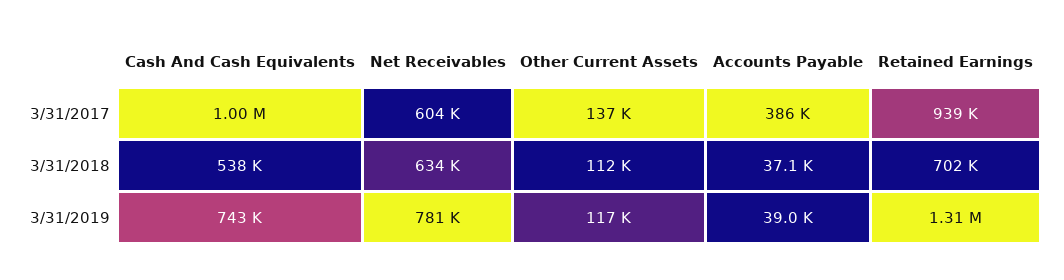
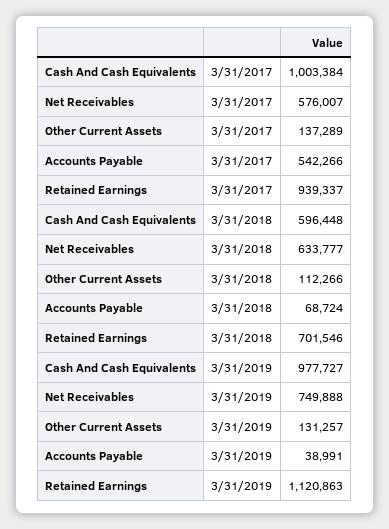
Net Receivables, 3/31/2017: 604000 -> 576007
Accounts Payable, 3/31/2017: 386000 -> 542266
Cash And Cash Equivalents, 3/31/2018: 538000 -> 596448
Accounts Payable, 3/31/2018: 37100 -> 68724
Cash And Cash Equivalents, 3/31/2019: 743000 -> 977727
Net Receivables, 3/31/2019: 781000 -> 749888
Other Current Assets, 3/31/2019: 117000 -> 131257
Retained Earnings, 3/31/2019: 1310000 -> 1120863

